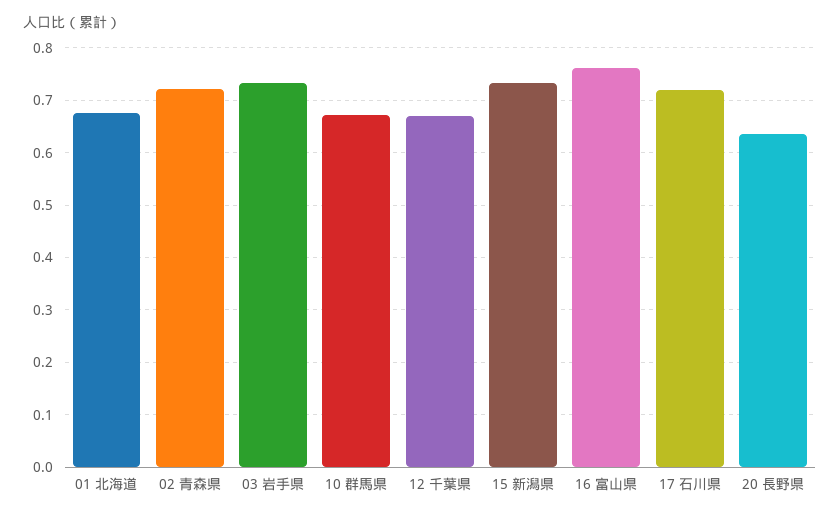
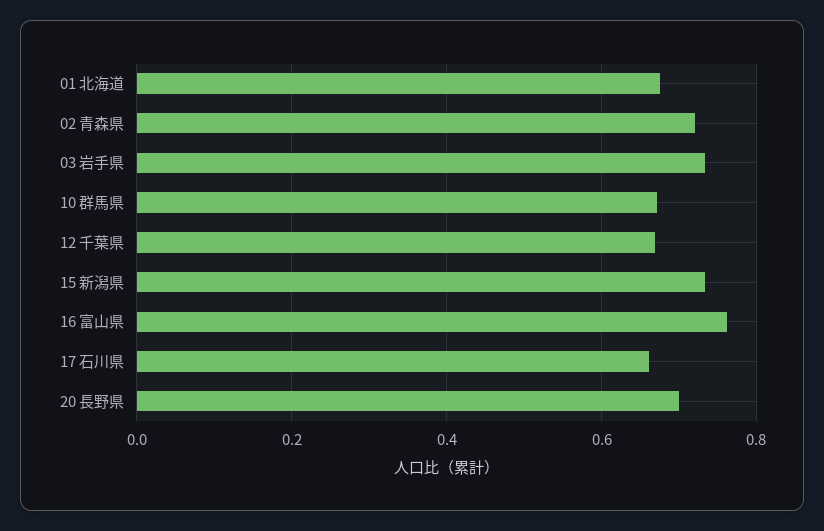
17 石川県: 0.72 -> 0.66
20 長野県: 0.64 -> 0.7

